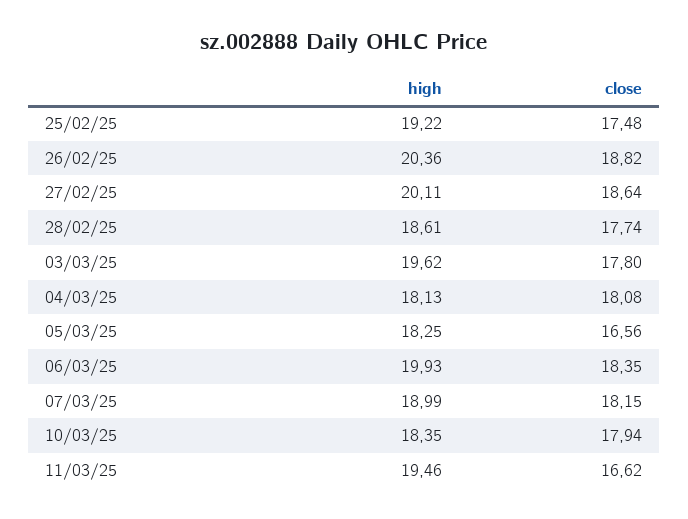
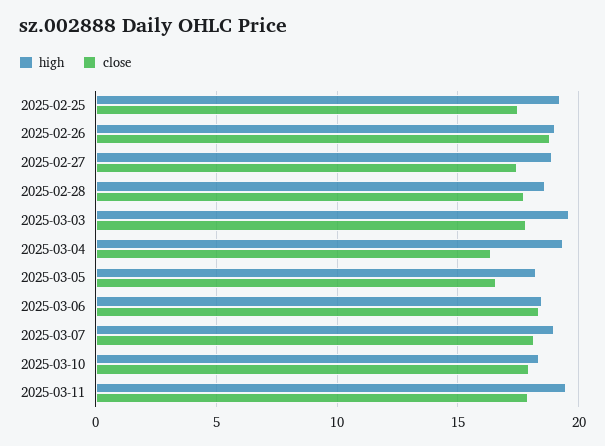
high, 26/02/25: 20.36 -> 19
high, 27/02/25: 20.11 -> 19
close, 27/02/25: 18.64 -> 17.5
high, 04/03/25: 18.13 -> 19.5
close, 04/03/25: 18.08 -> 16.5
high, 06/03/25: 19.93 -> 18.5
close, 11/03/25: 16.62 -> 18

